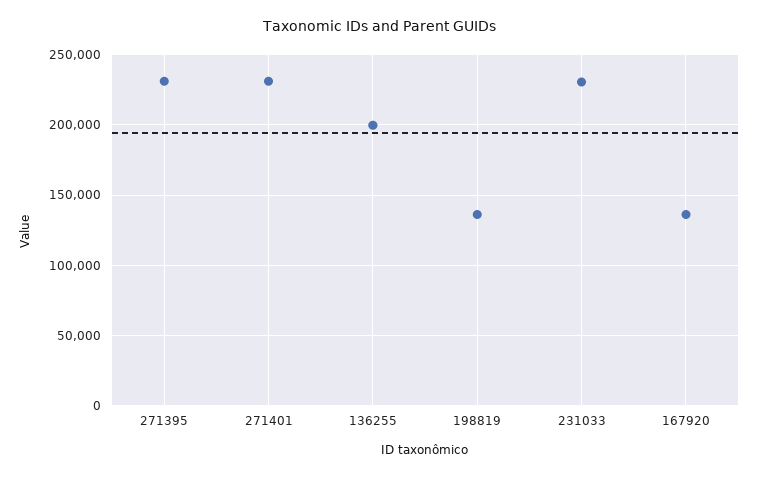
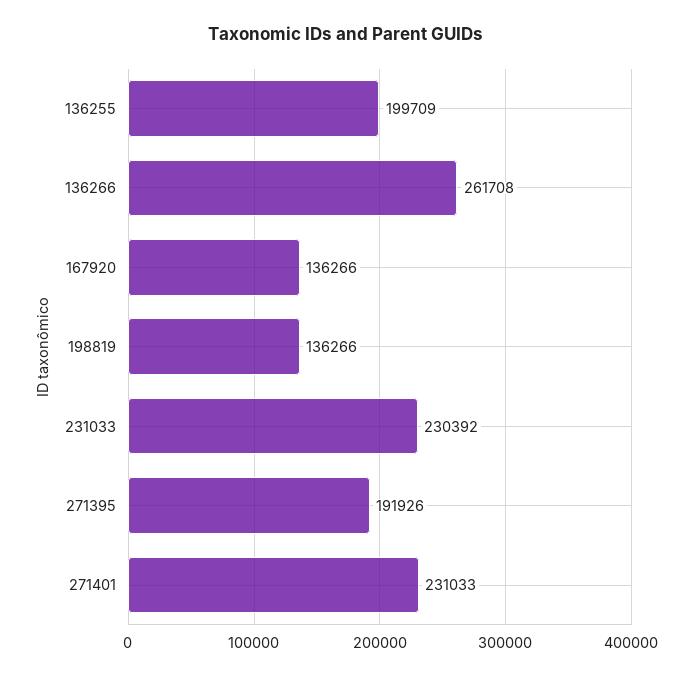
271395: 230000 -> 191926
136266: none -> 261708

